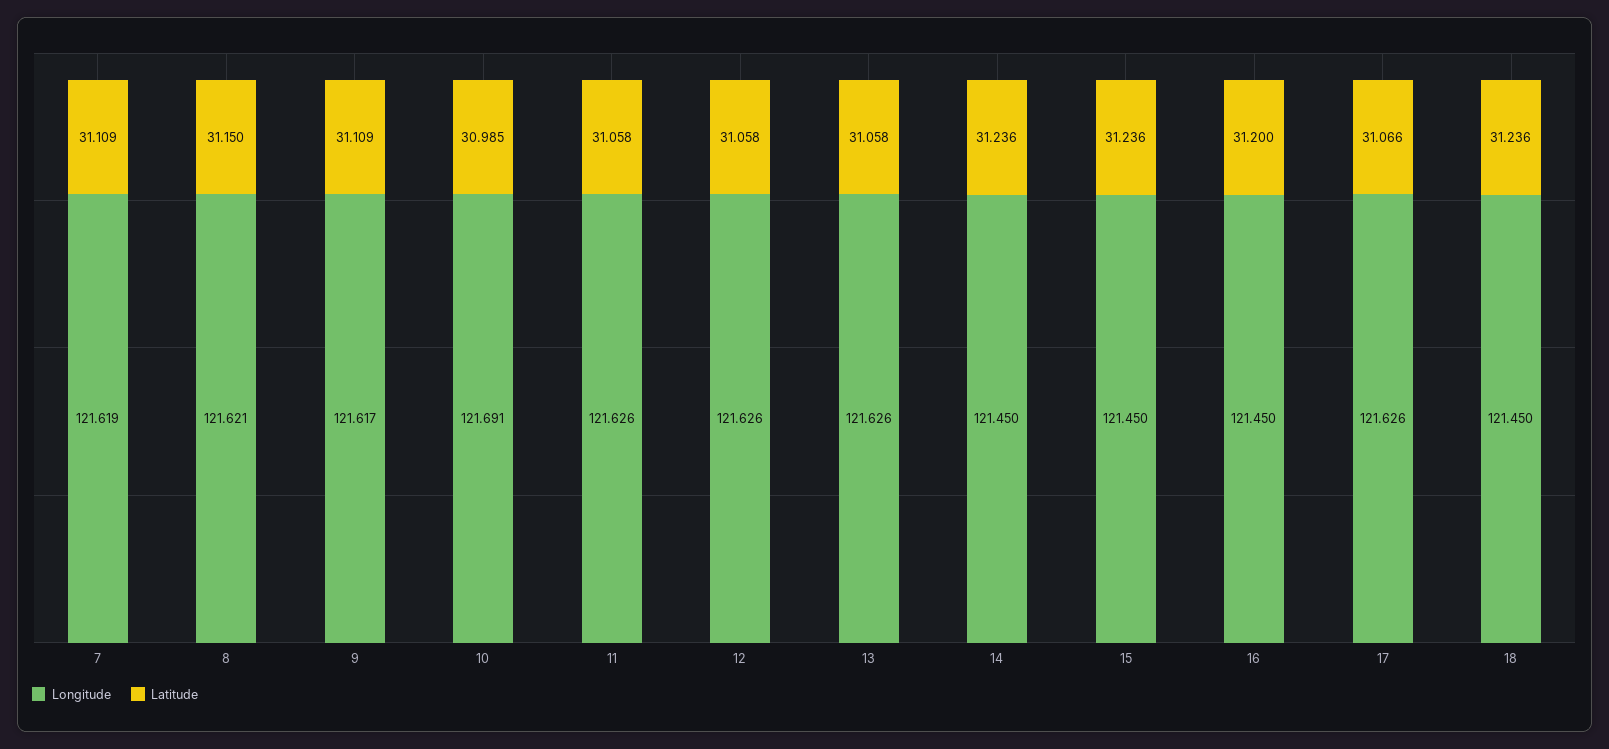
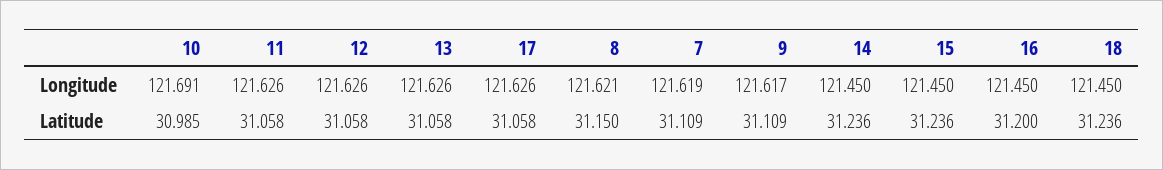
Latitude, 17: 31.066 -> 31.058

